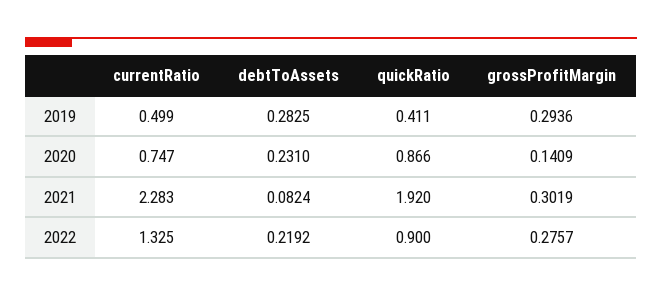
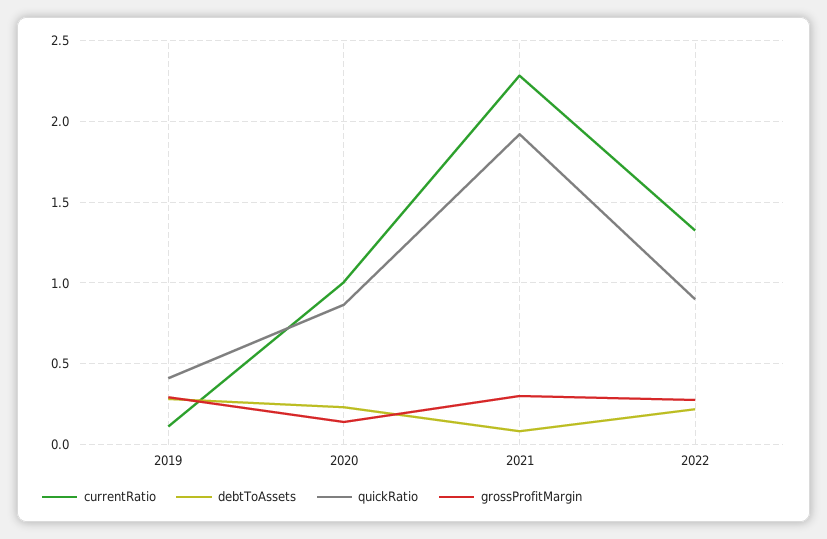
currentRatio, 2019: 0.499 -> 0.1
currentRatio, 2020: 0.747 -> 1

